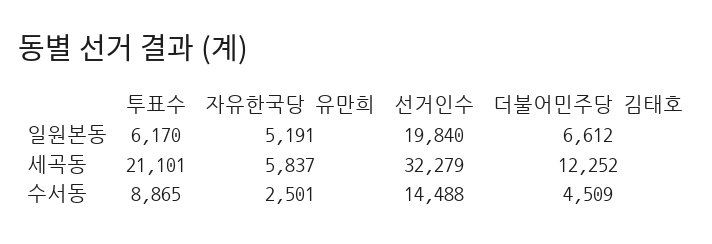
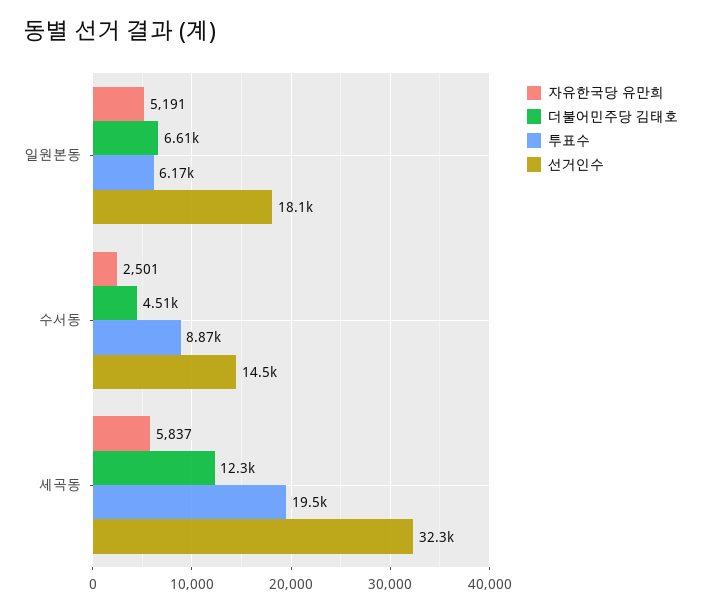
선거인수, 일원본동: 19840 -> 18100
투표수, 세곡동: 21101 -> 19500

